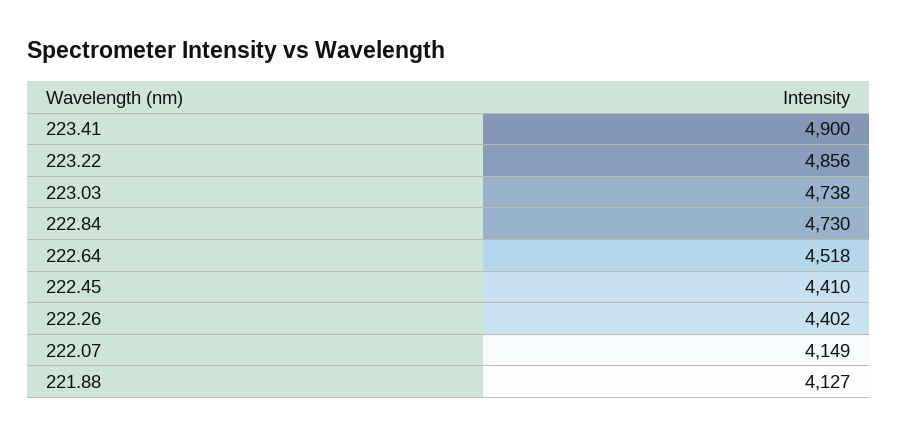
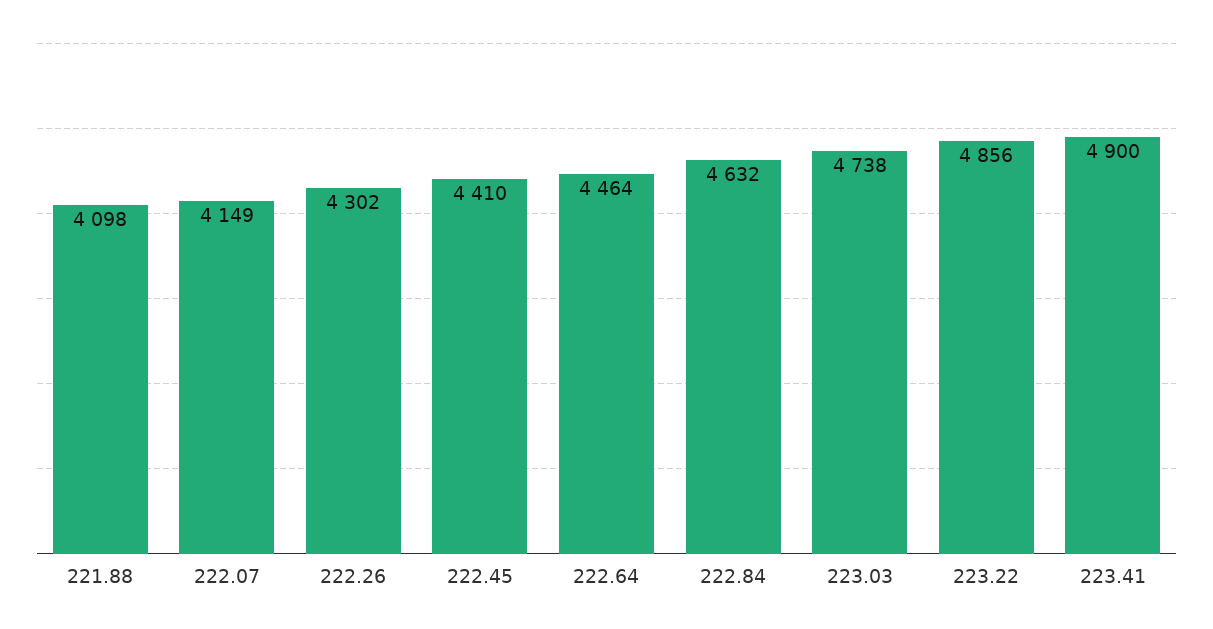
222.84: 4730 -> 4632
222.64: 4518 -> 4464
222.26: 4402 -> 4302
221.88: 4127 -> 4098

